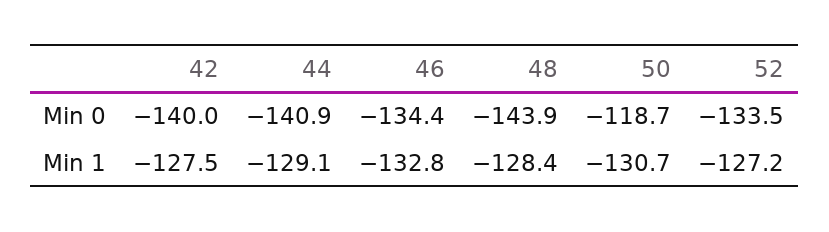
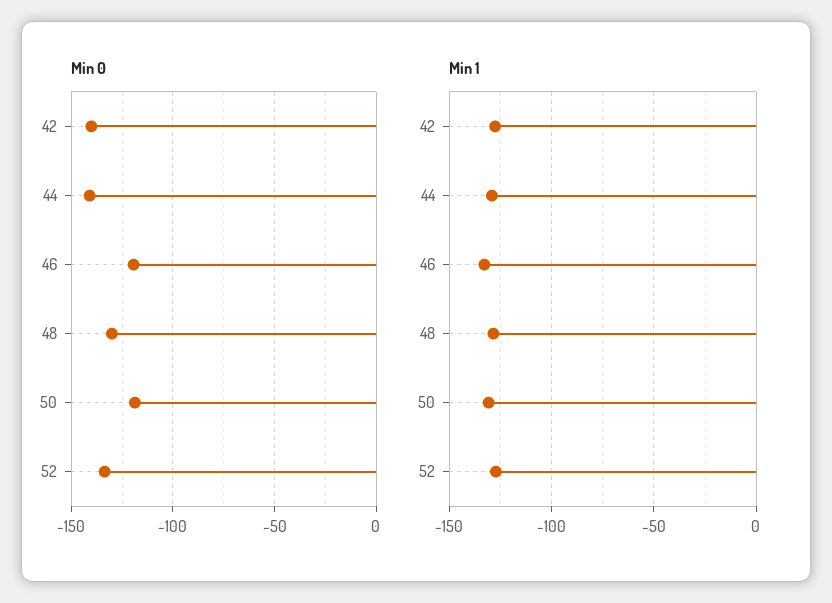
Min 0, 46: -134.4 -> -120
Min 0, 48: -143.9 -> -130

